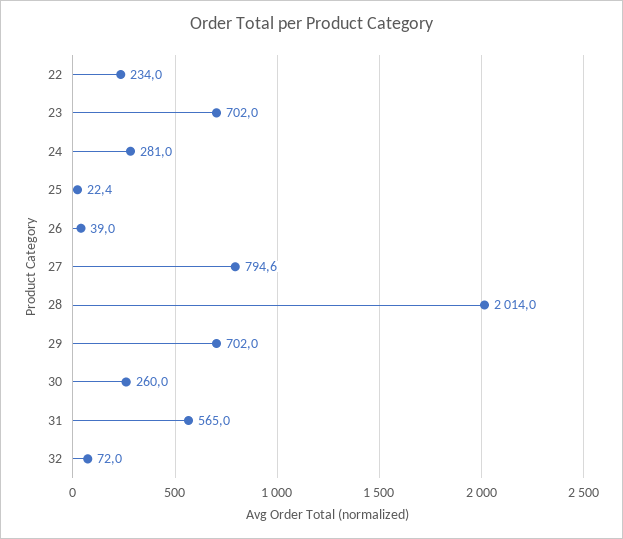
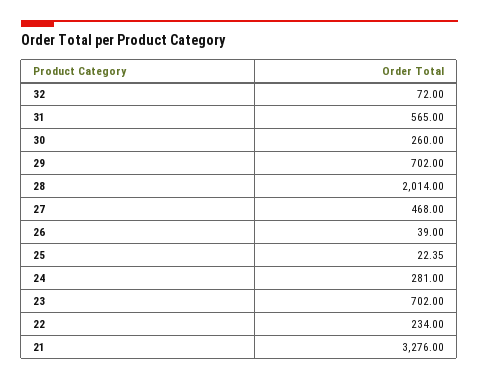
27: 794.6 -> 468
21: none -> 3276

